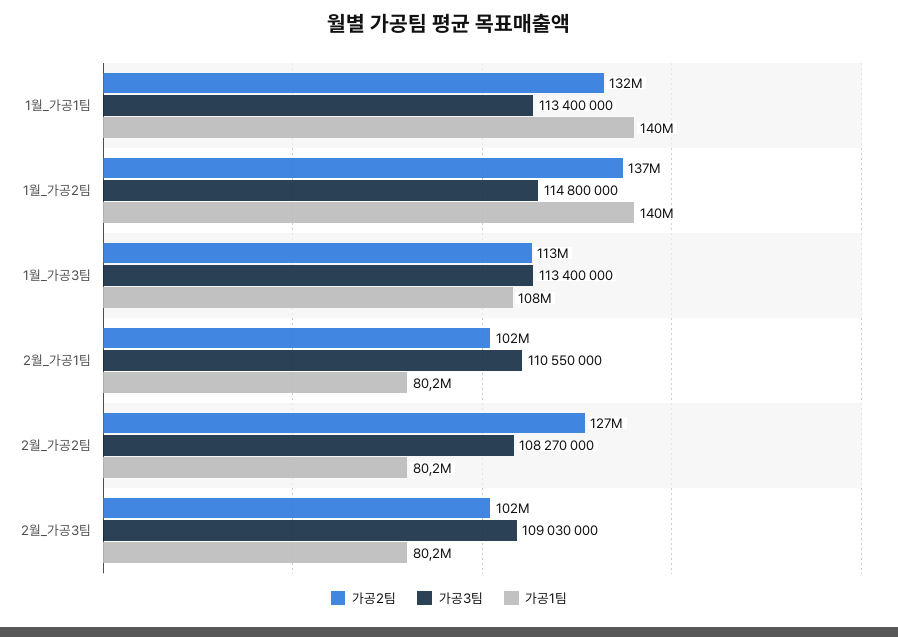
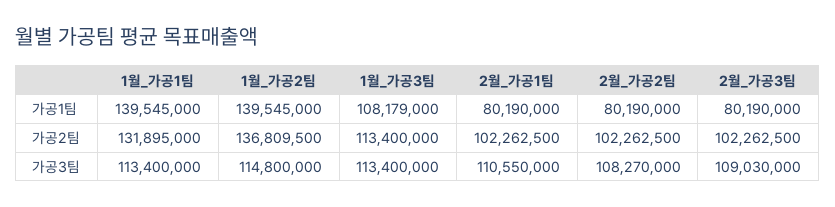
가공2팀, 2월_가공2팀: 127000000 -> 102262500

